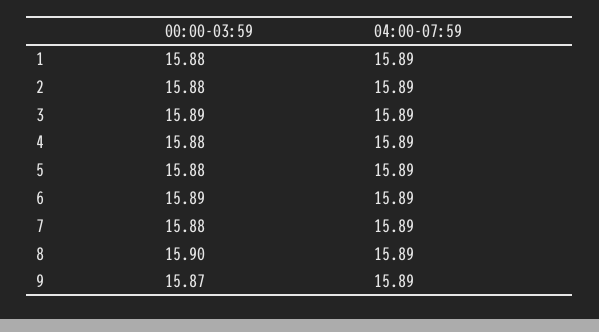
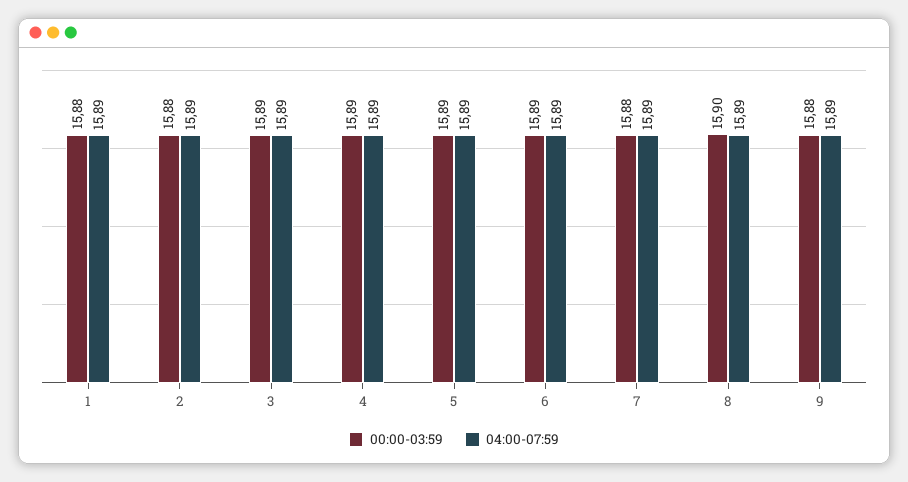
00:00-03:59, 4: 15.88 -> 15.89
00:00-03:59, 5: 15.88 -> 15.89
00:00-03:59, 9: 15.87 -> 15.88

